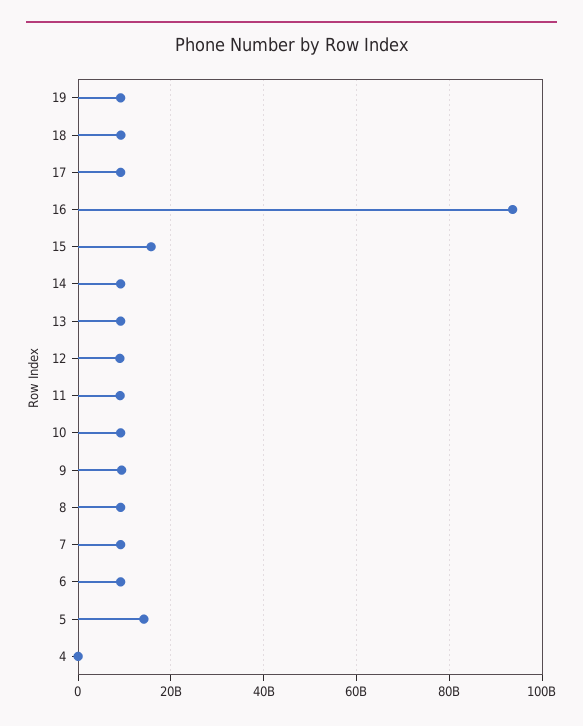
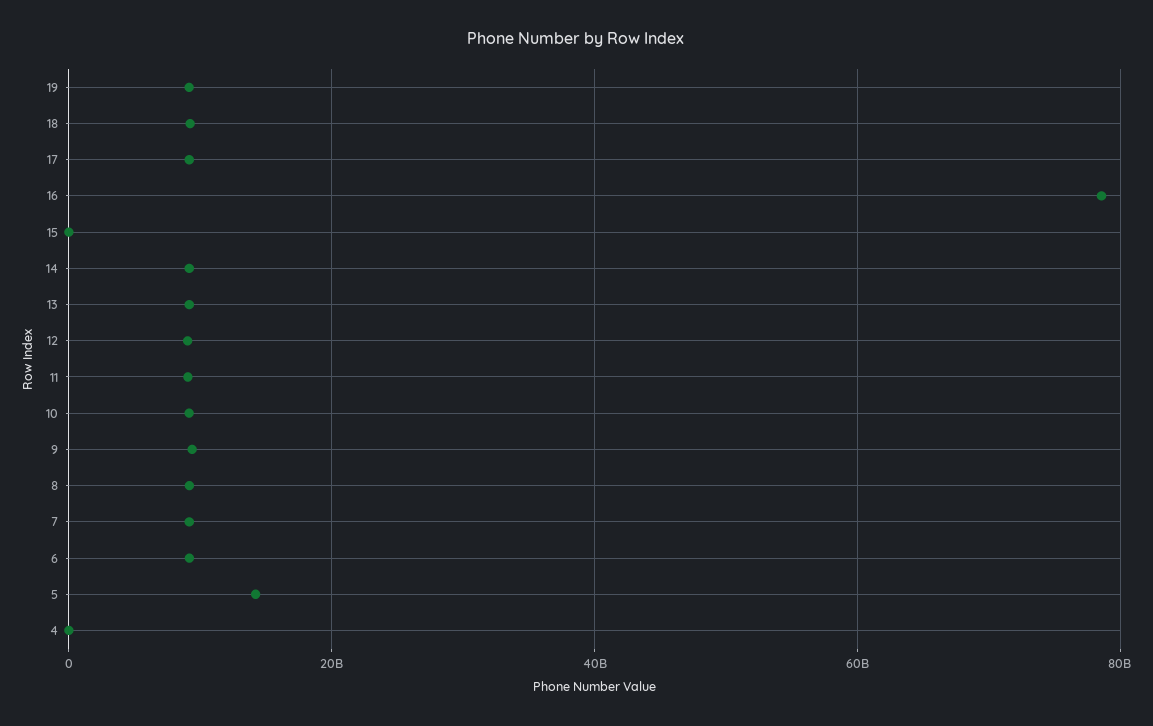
16: 94000000000 -> 78000000000
15: 16000000000 -> 0

